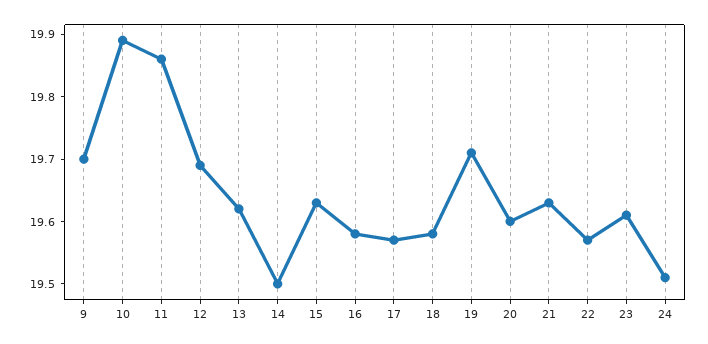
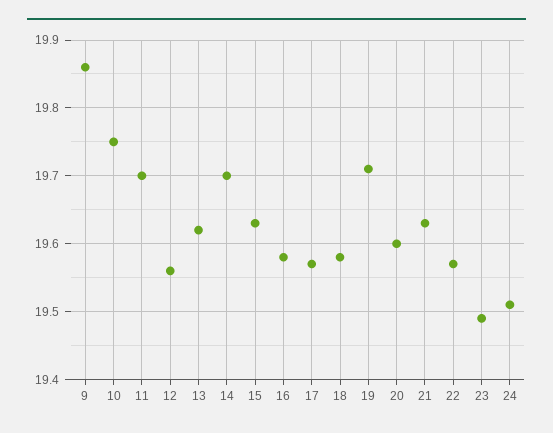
9: 19.7 -> 19.86
10: 19.9 -> 19.75
11: 19.85 -> 19.7
12: 19.7 -> 19.56
14: 19.5 -> 19.7
23: 19.6 -> 19.49

